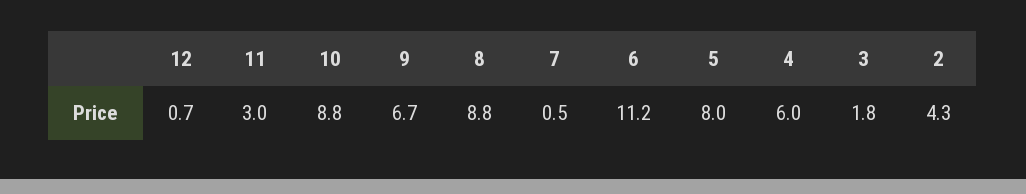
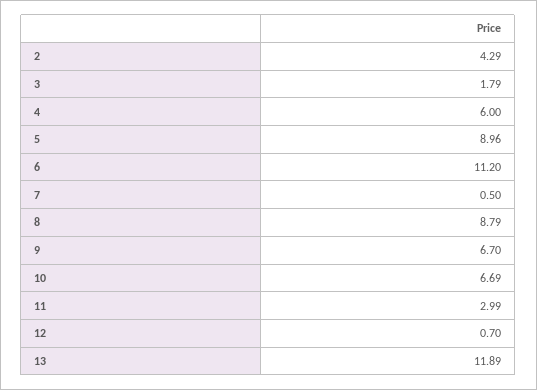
10: 8.8 -> 6.69
5: 8 -> 8.96
13: none -> 11.89

